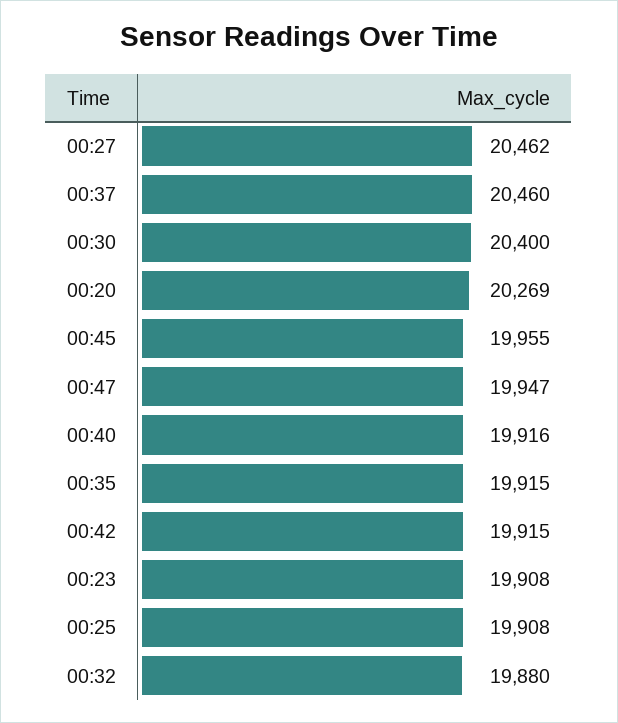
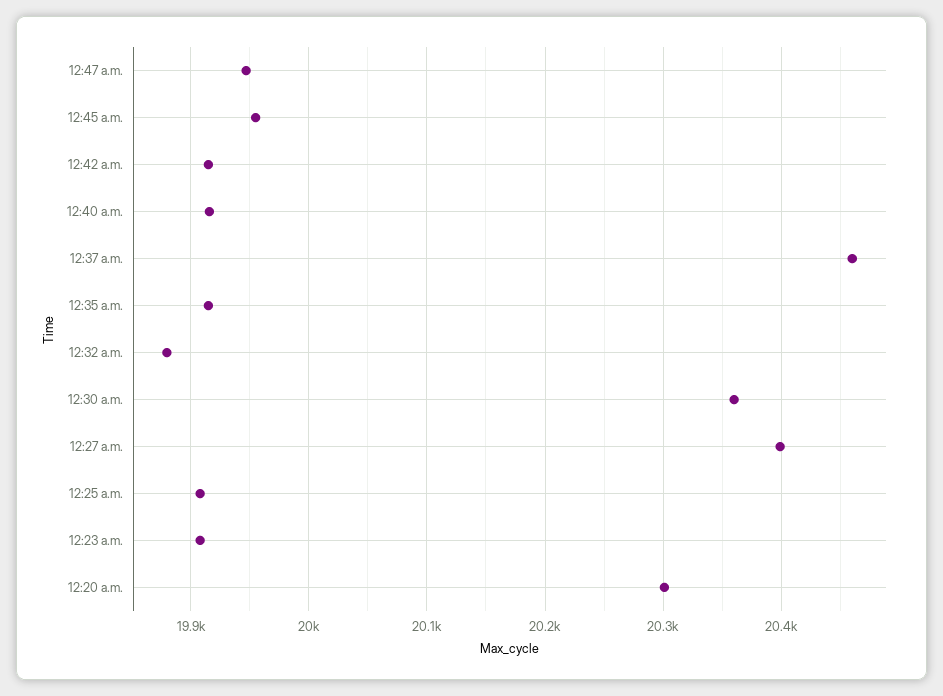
00:27: 20462 -> 20400
00:30: 20400 -> 20360
00:20: 20269 -> 20300

